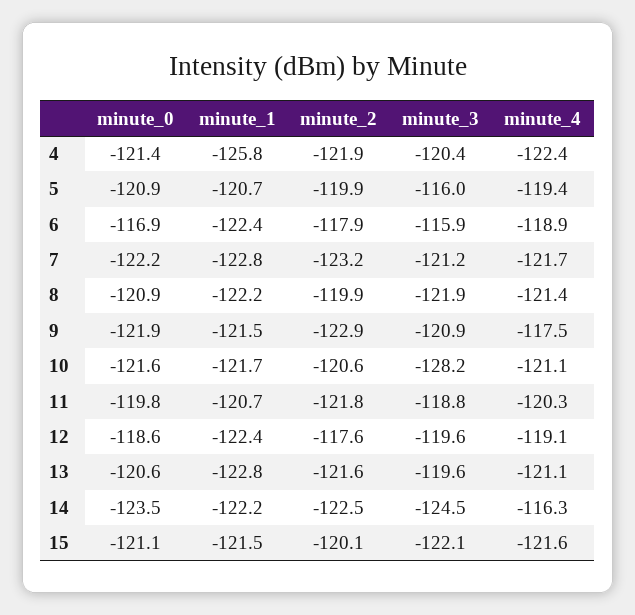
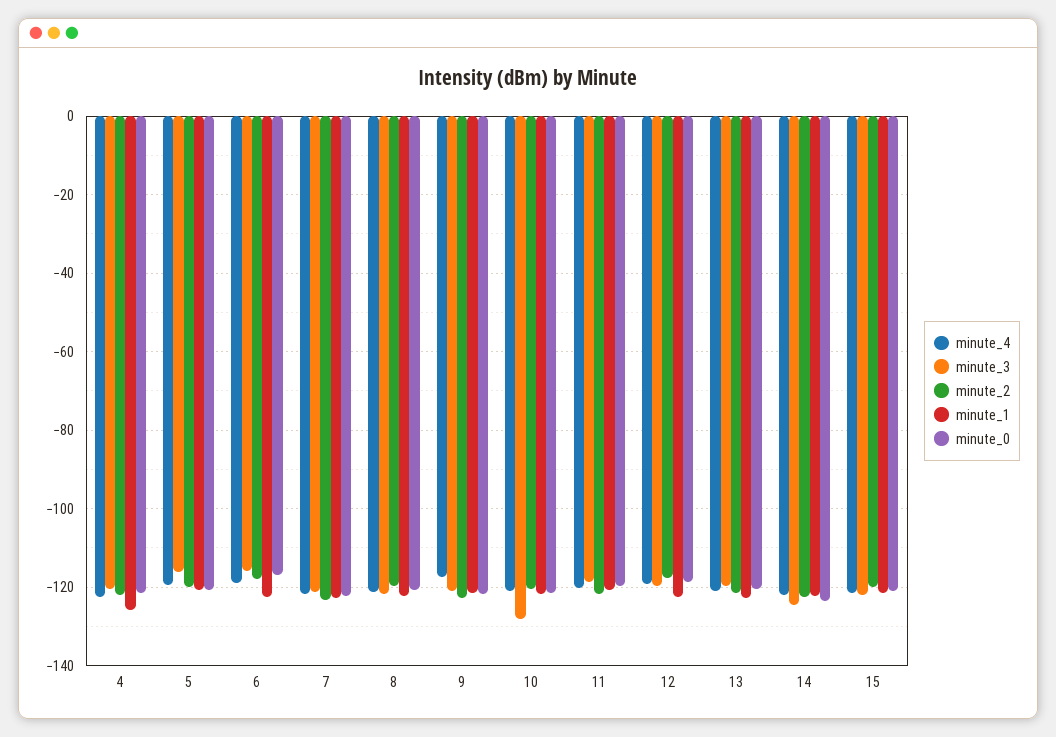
minute_4, 14: -116.3 -> -122

